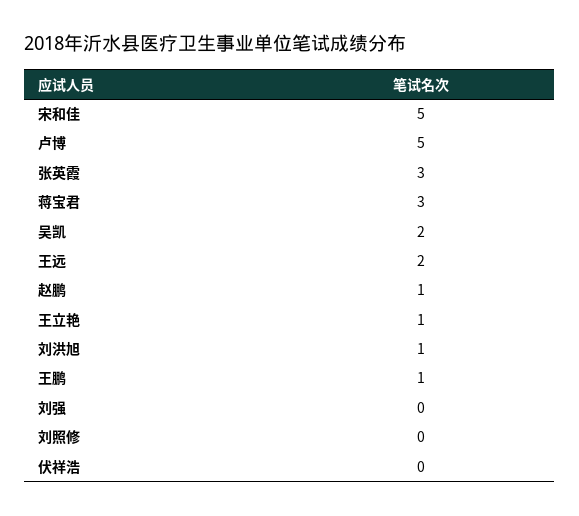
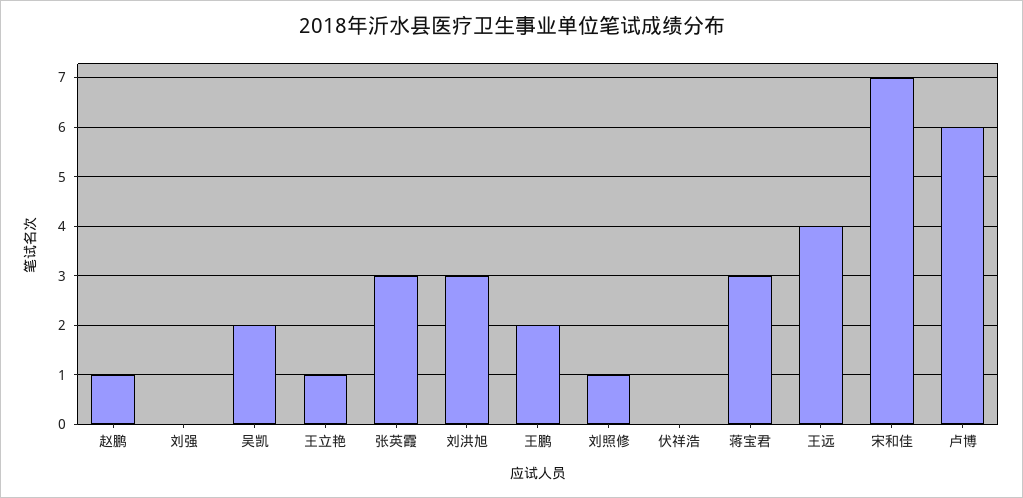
宋和佳: 5 -> 7
卢博: 5 -> 6
王远: 2 -> 4
刘洪旭: 1 -> 3
王鹏: 1 -> 2
刘照修: 0 -> 1

